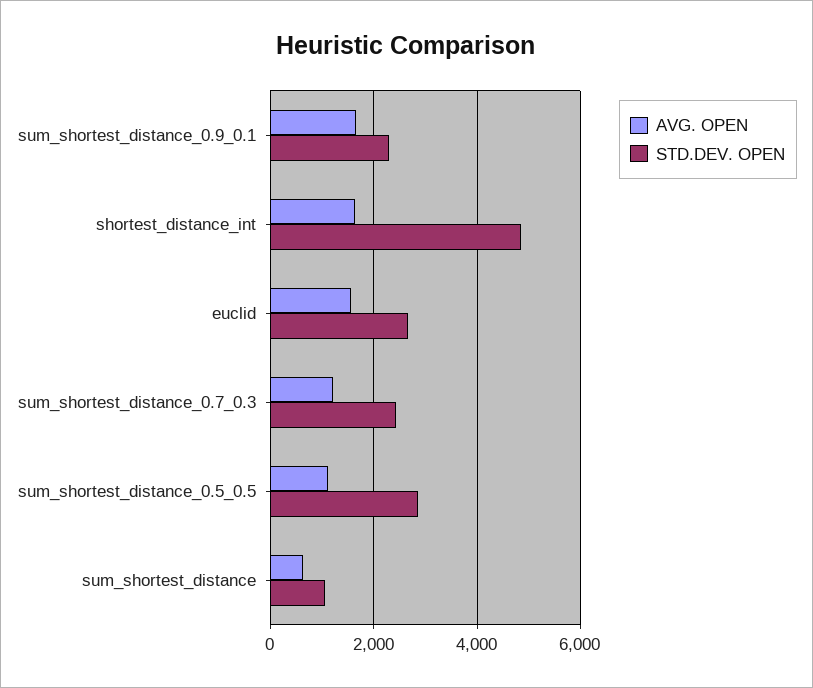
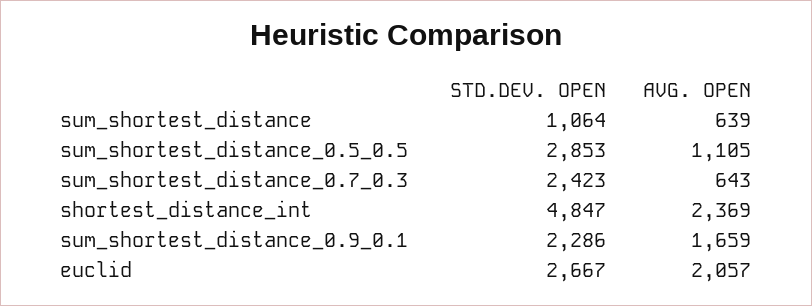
AVG. OPEN, shortest_distance_int: 1600 -> 2369
AVG. OPEN, euclid: 1600 -> 2057
AVG. OPEN, sum_shortest_distance_0.7_0.3: 1200 -> 643

